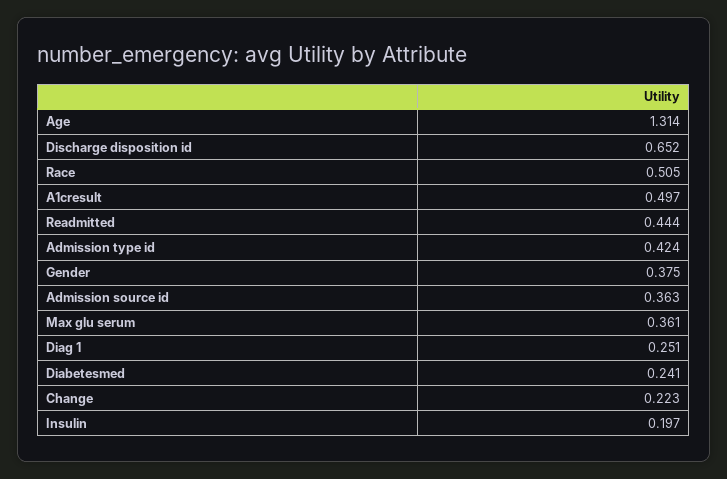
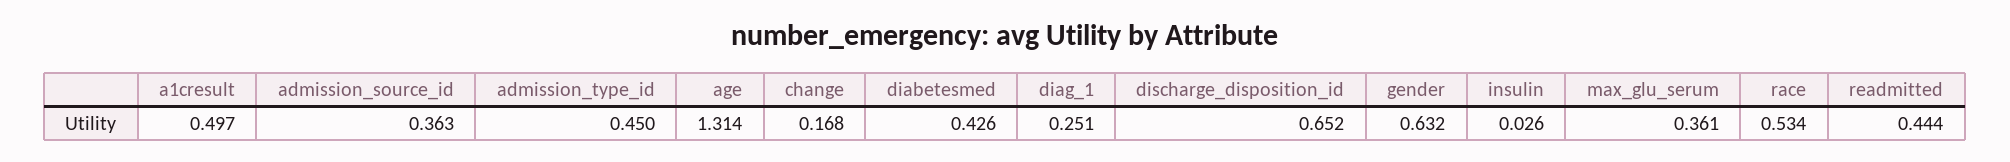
Race: 0.505 -> 0.534
Admission type id: 0.424 -> 0.45
Gender: 0.375 -> 0.632
Diabetesmed: 0.241 -> 0.426
Change: 0.223 -> 0.168
Insulin: 0.197 -> 0.026

